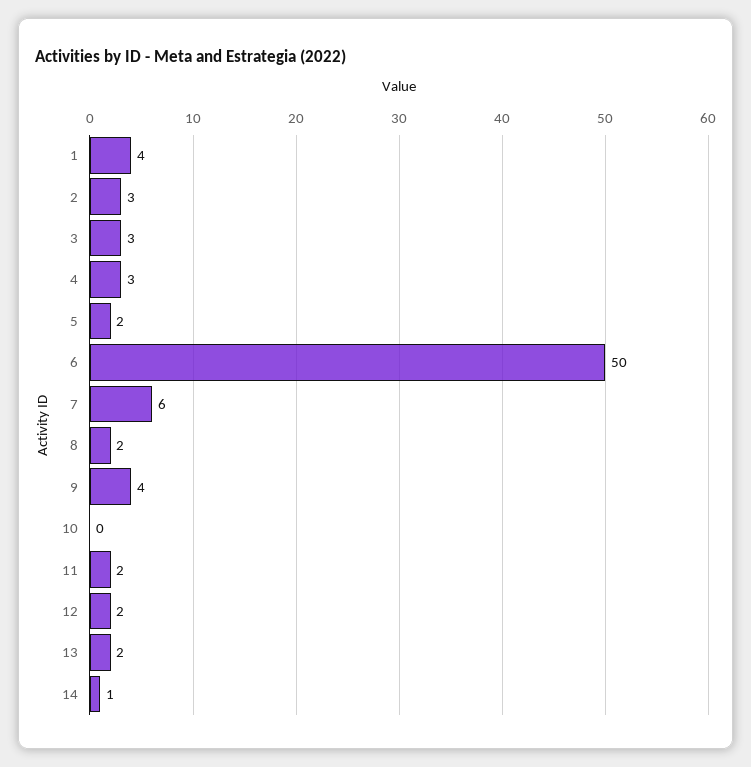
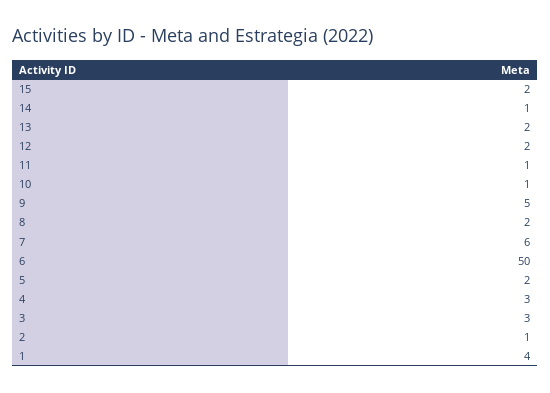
2: 3 -> 1
9: 4 -> 5
10: 0 -> 1
11: 2 -> 1
15: none -> 2

